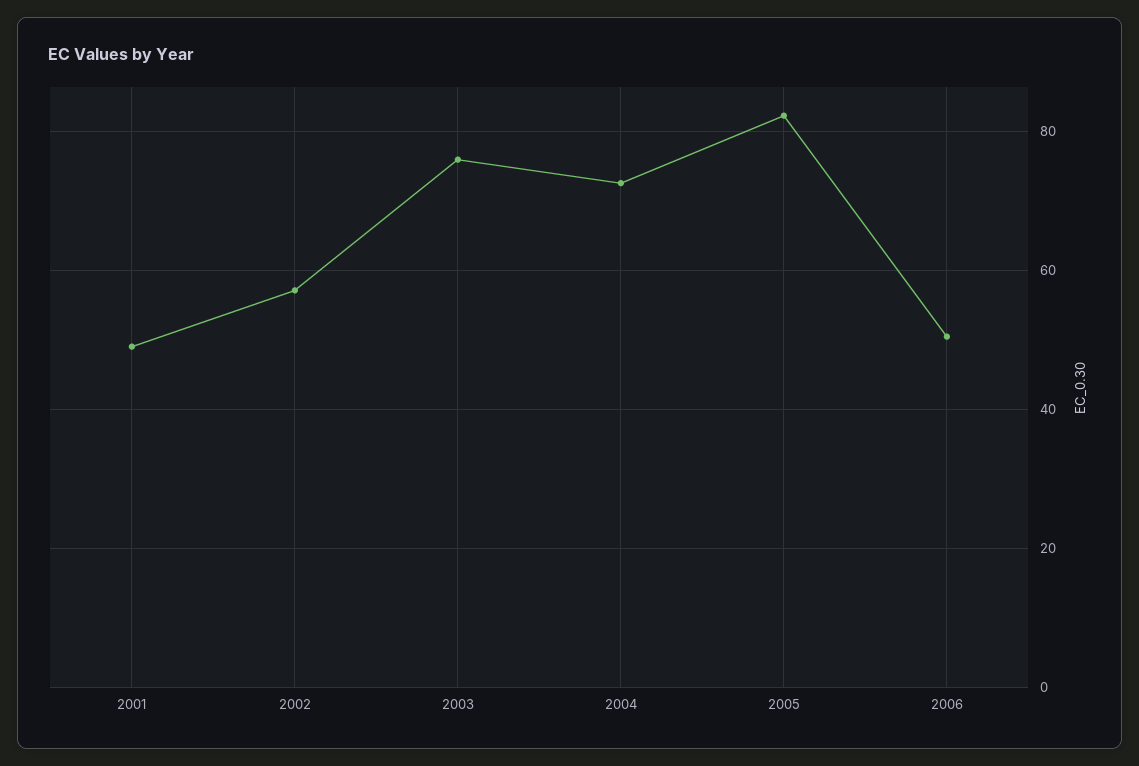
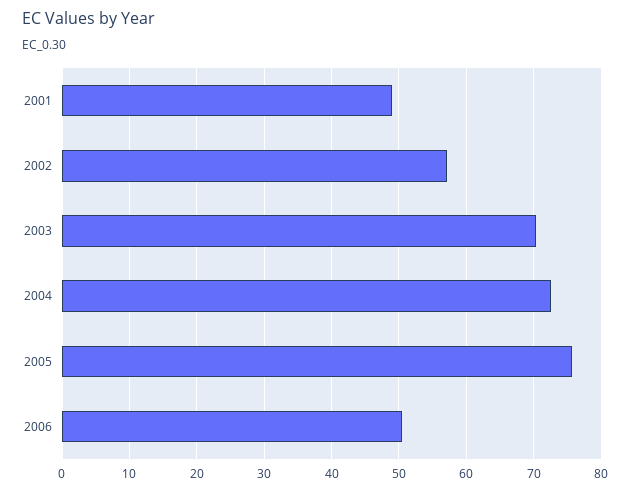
2003: 76 -> 70
2005: 82 -> 76

